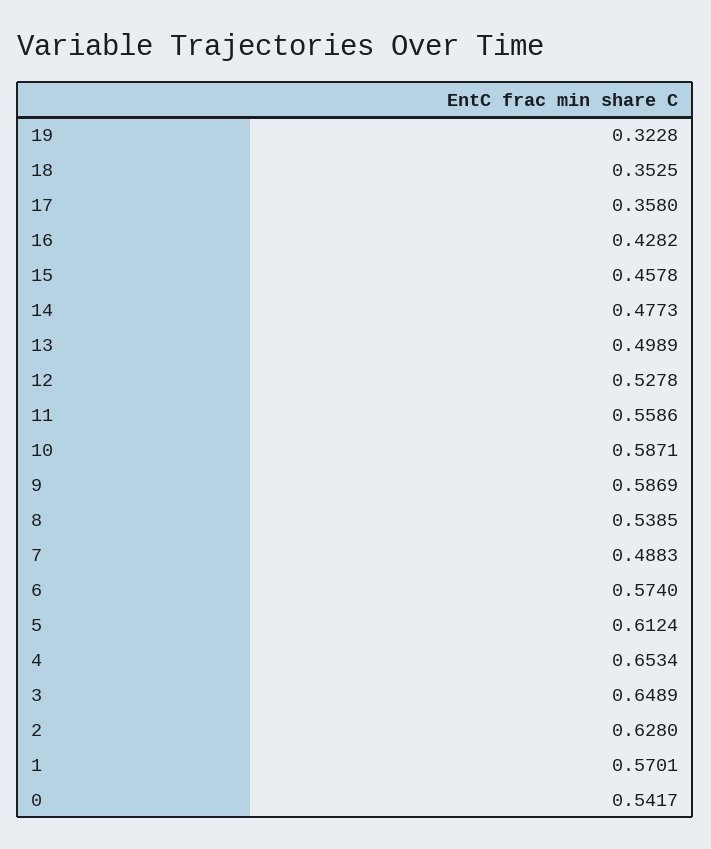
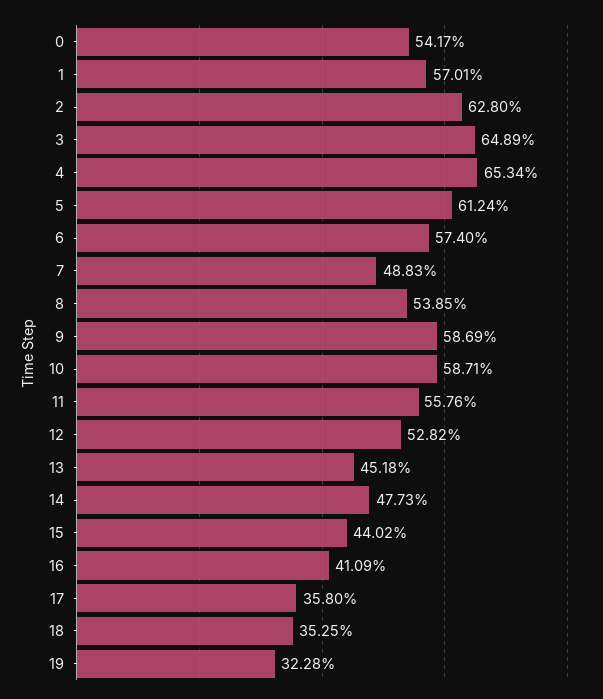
16: 0.4282 -> 0.4109
15: 0.4578 -> 0.4402
13: 0.4989 -> 0.4518
12: 0.5278 -> 0.5282
11: 0.5586 -> 0.5576

